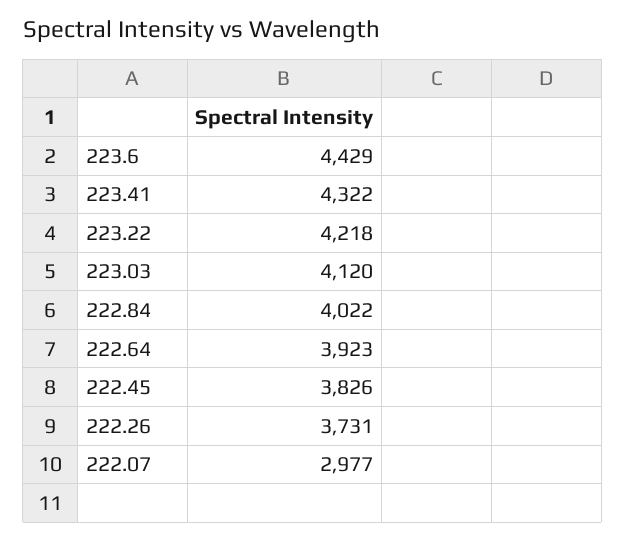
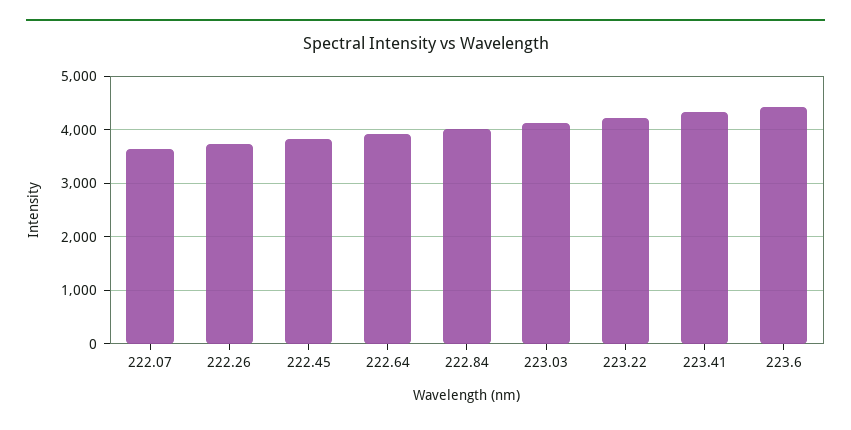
222.07: 2977 -> 3600

